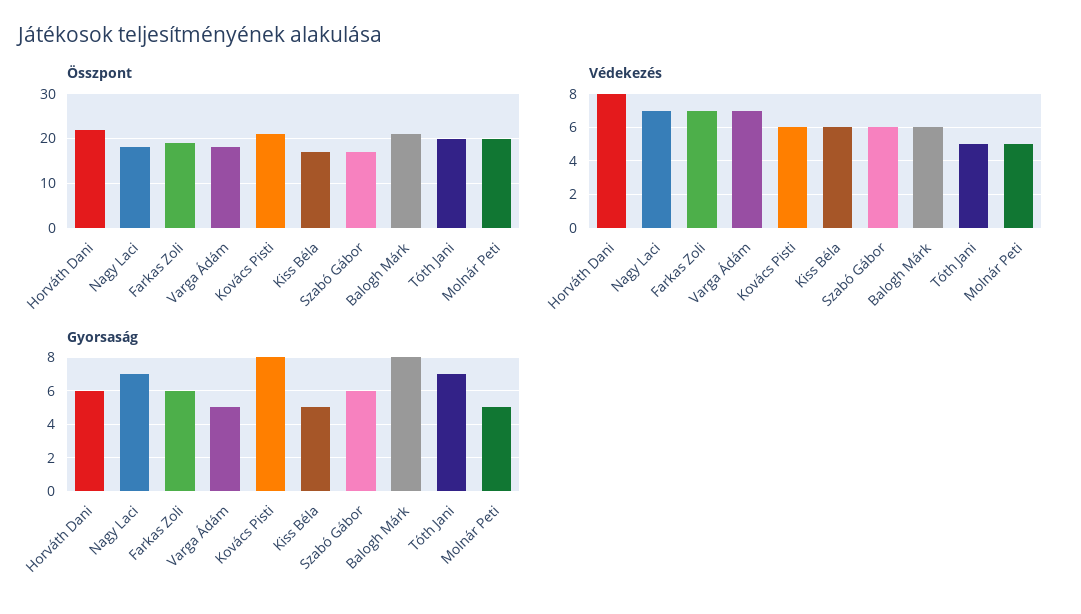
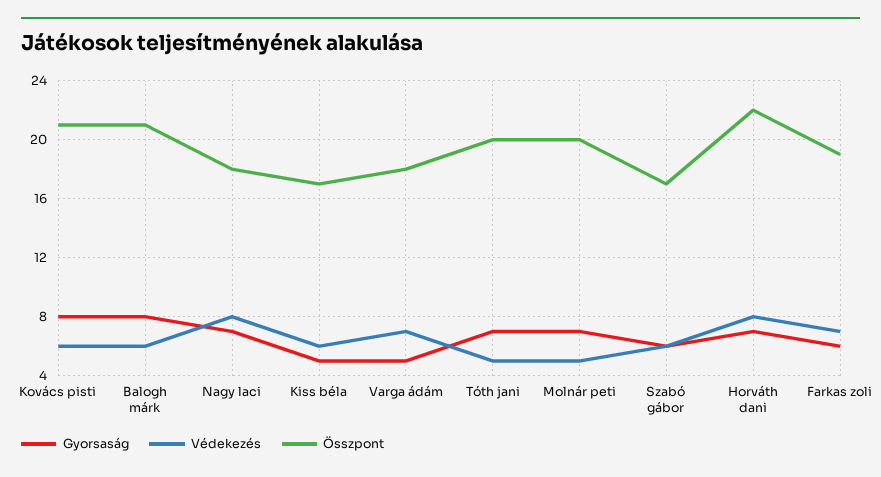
Védekezés, Nagy Laci: 7 -> 8
Gyorsaság, Horváth Dani: 6 -> 7
Gyorsaság, Molnár Peti: 5 -> 7

